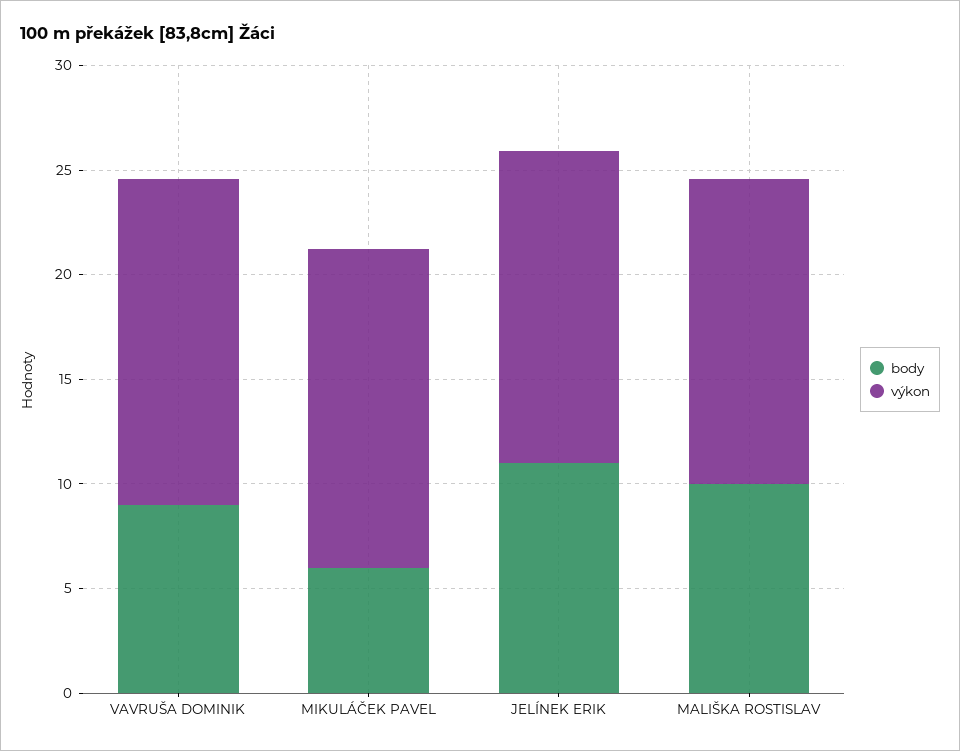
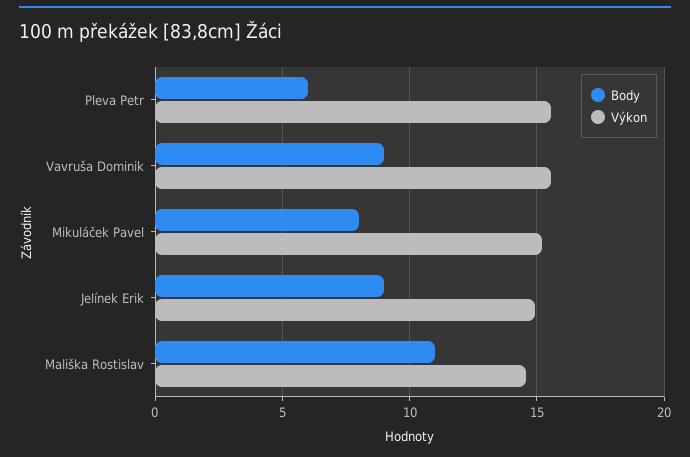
body, MIKULÁČEK PAVEL: 6 -> 8
body, JELÍNEK ERIK: 11 -> 9
body, MALIŠKA ROSTISLAV: 10 -> 11
body, Pleva Petr: none -> 6
výkon, Pleva Petr: none -> 15.5

